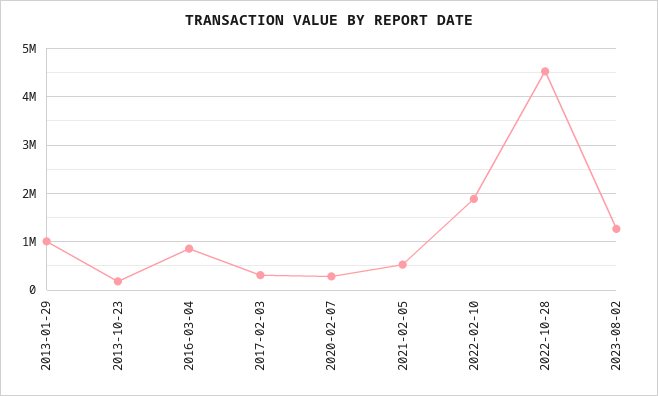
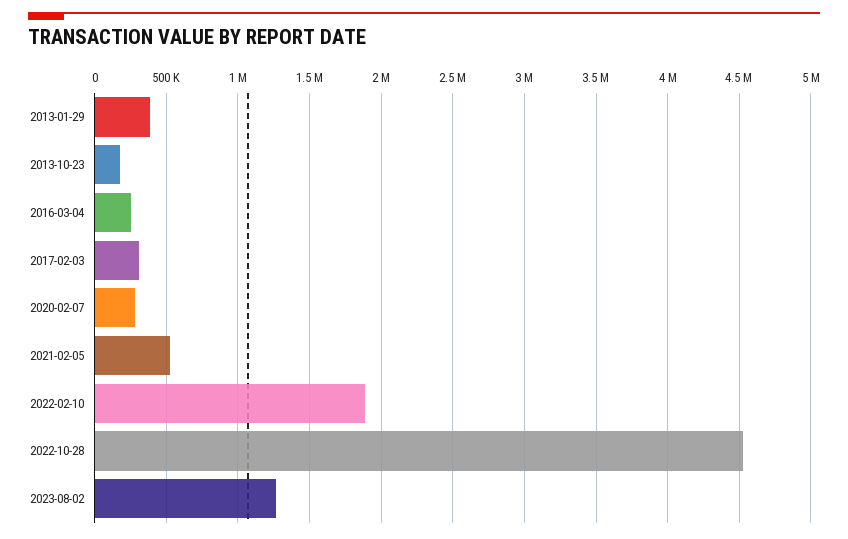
2013-01-29: 1000000 -> 400000
2016-03-04: 800000 -> 250000

